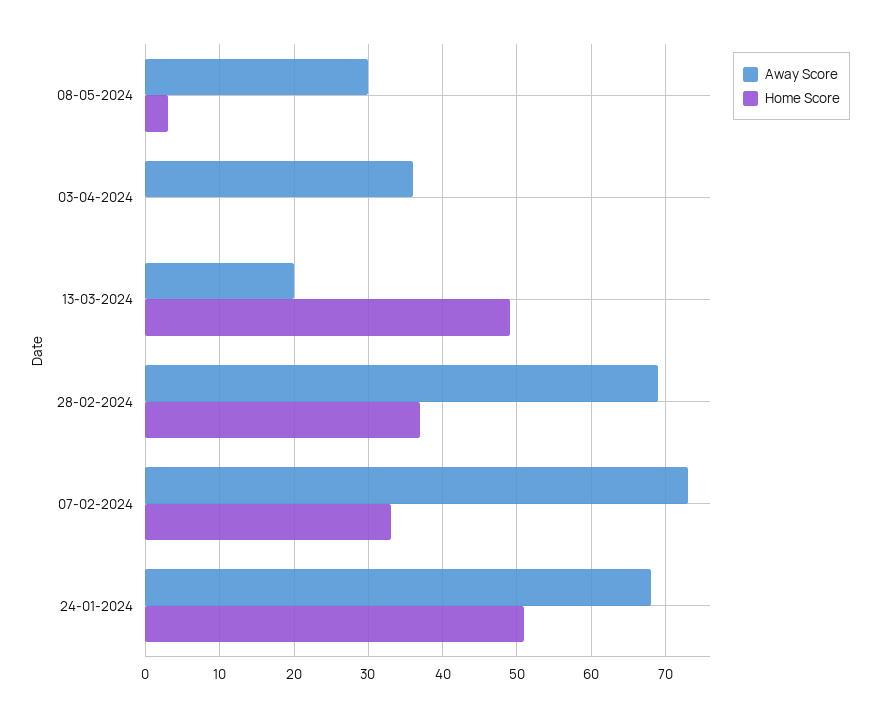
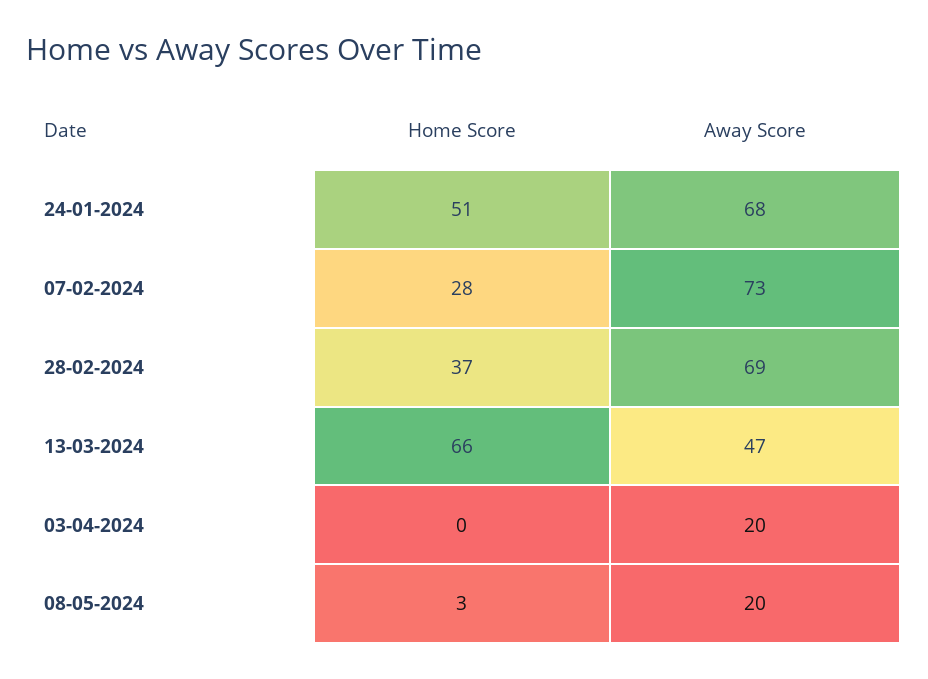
Away Score, 08-05-2024: 30 -> 20
Away Score, 03-04-2024: 36 -> 20
Away Score, 13-03-2024: 20 -> 47
Home Score, 13-03-2024: 49 -> 66
Home Score, 07-02-2024: 33 -> 28

